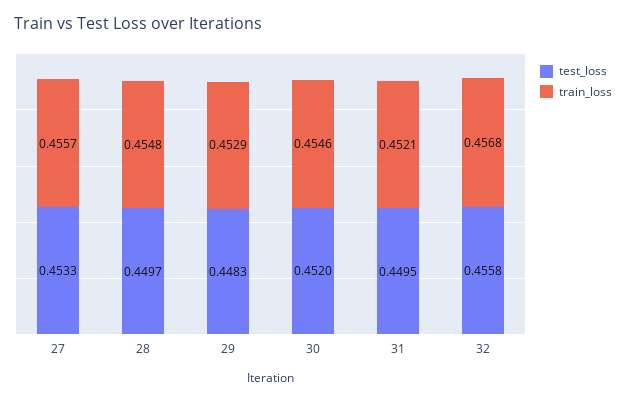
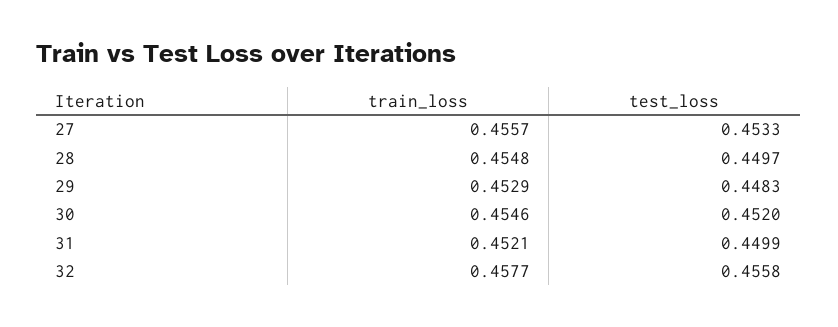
test_loss, 31: 0.4495 -> 0.4499
train_loss, 32: 0.4568 -> 0.4577

